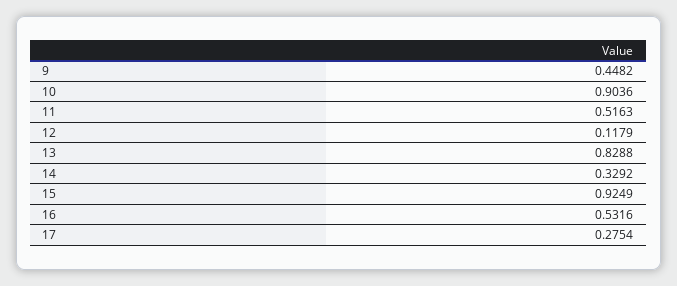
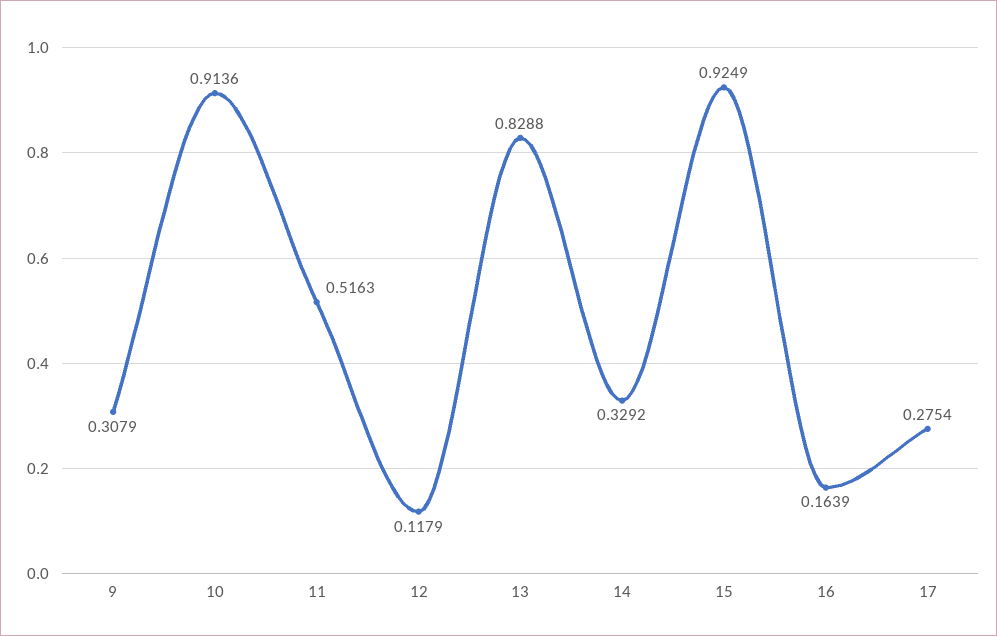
9: 0.4482 -> 0.3079
10: 0.9036 -> 0.9136
16: 0.5316 -> 0.1639

